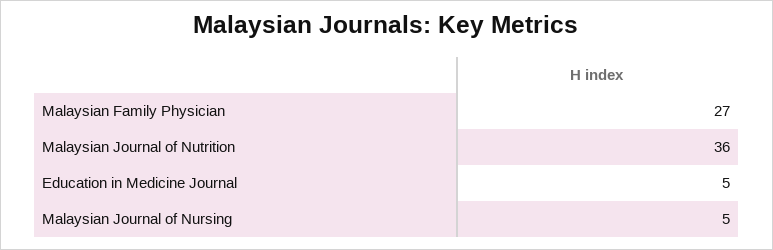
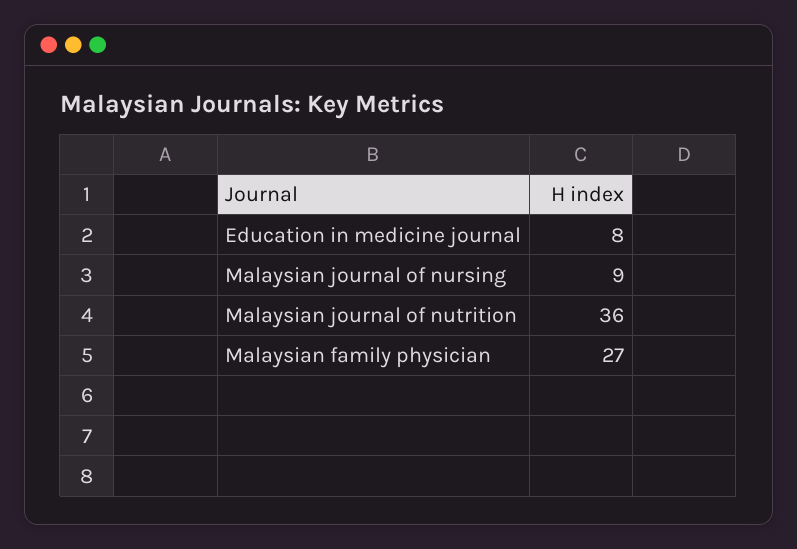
Education in Medicine Journal: 5 -> 8
Malaysian Journal of Nursing: 5 -> 9

